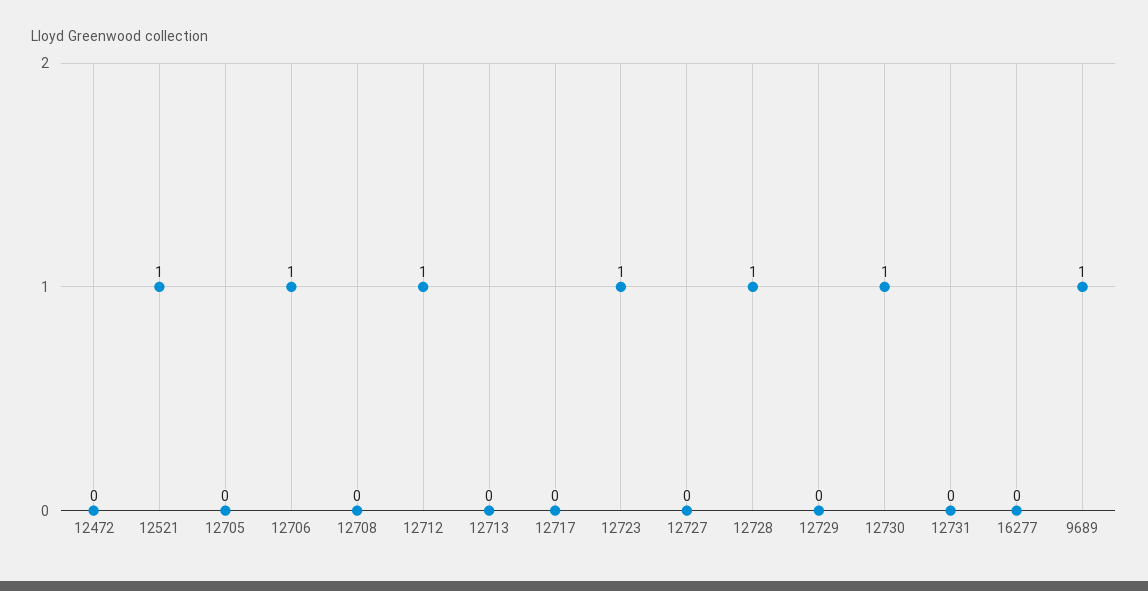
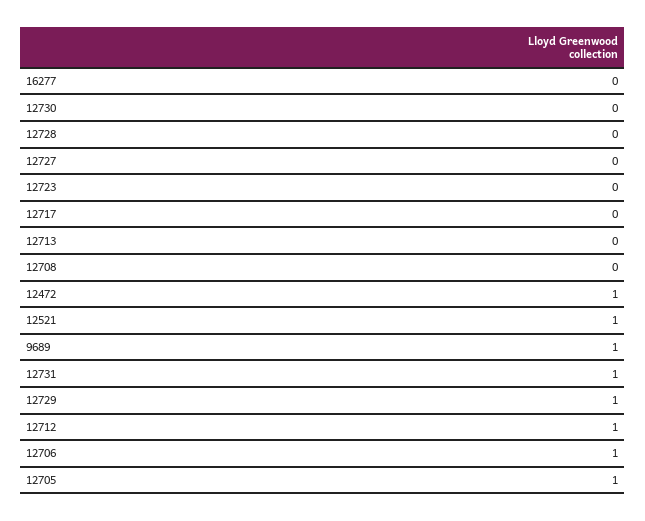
12472: 0 -> 1
12705: 0 -> 1
12723: 1 -> 0
12728: 1 -> 0
12729: 0 -> 1
12730: 1 -> 0
12731: 0 -> 1

